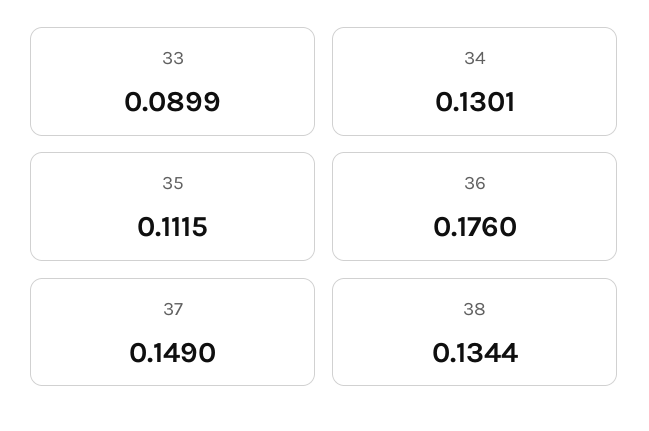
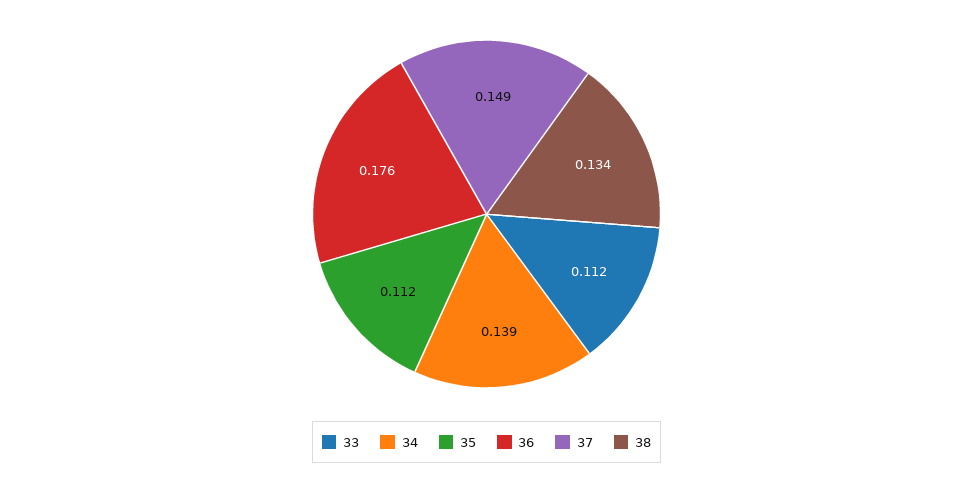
33: 0.0899 -> 0.112
34: 0.1301 -> 0.139

